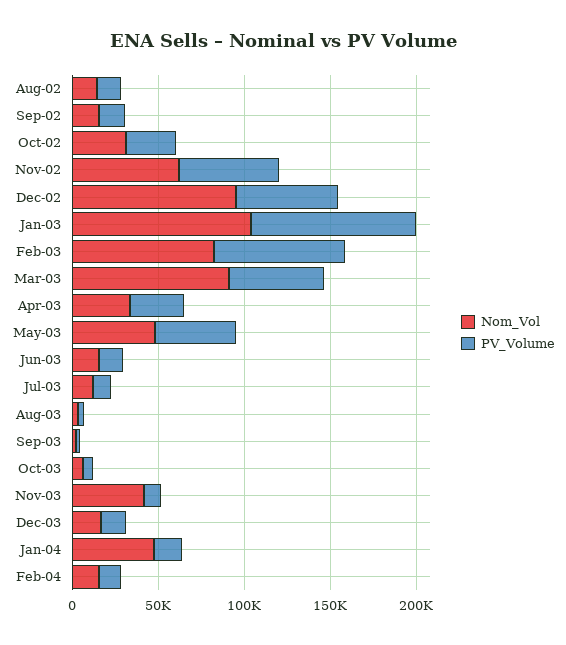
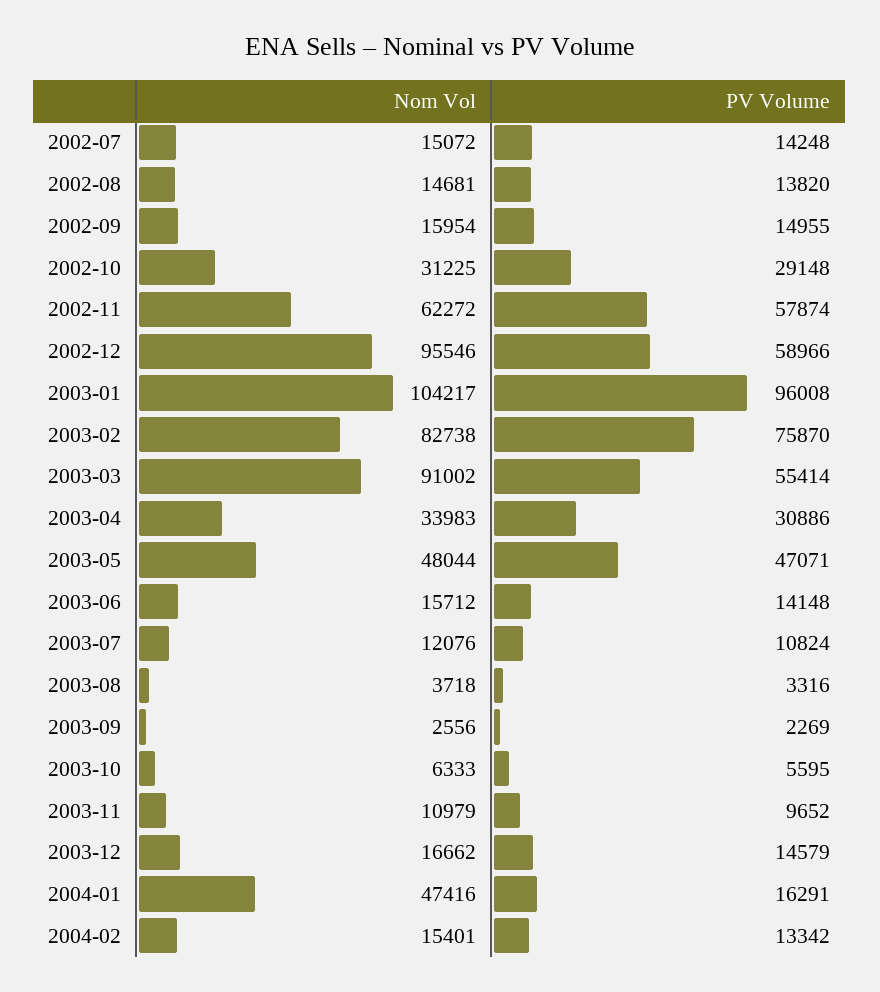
Nom_Vol, Nov-03: 40000 -> 10979
Nom_Vol, 2002-07: none -> 15072
PV_Volume, 2002-07: none -> 14248

